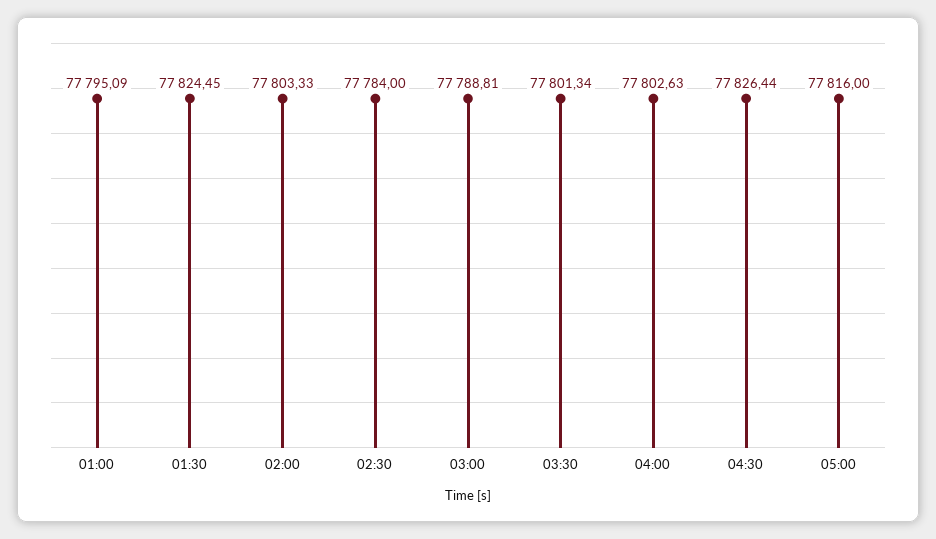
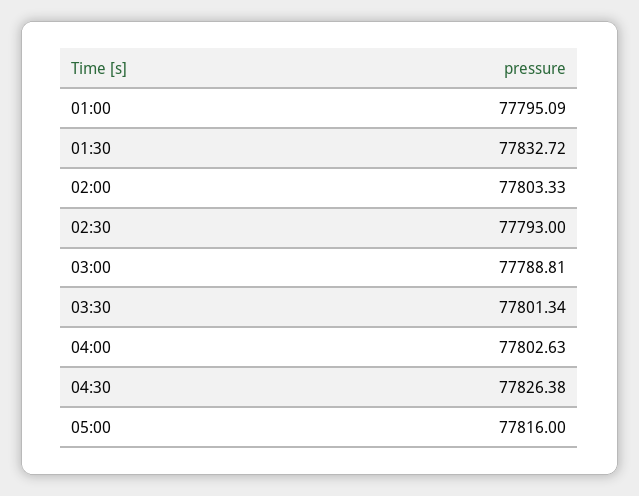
01:30: 77824.45 -> 77832.72
02:30: 77784 -> 77793
04:30: 77826.44 -> 77826.38

